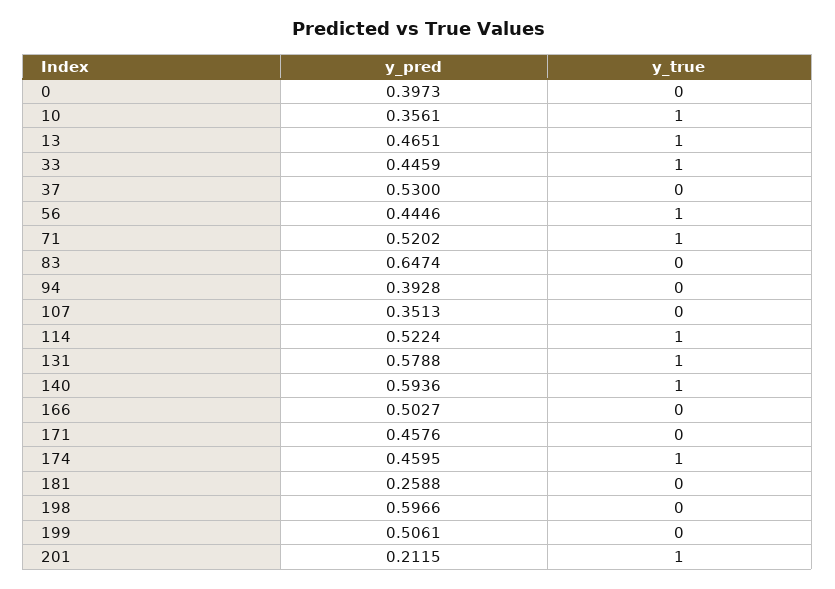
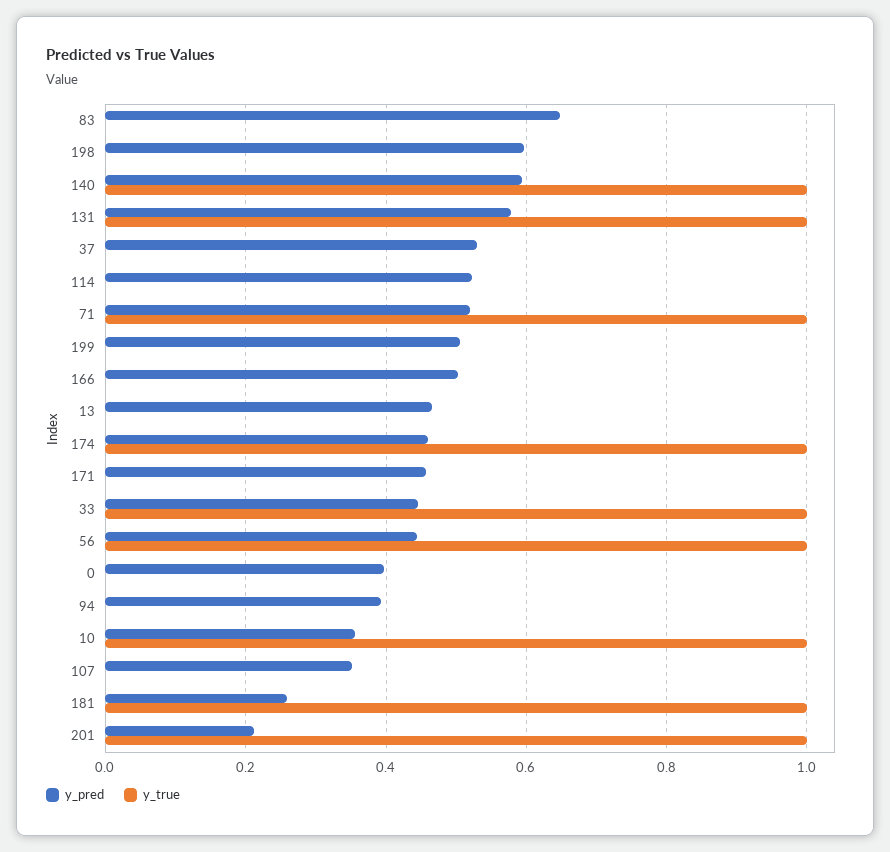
y_true, 13: 1 -> 0
y_true, 114: 1 -> 0
y_true, 181: 0 -> 1

